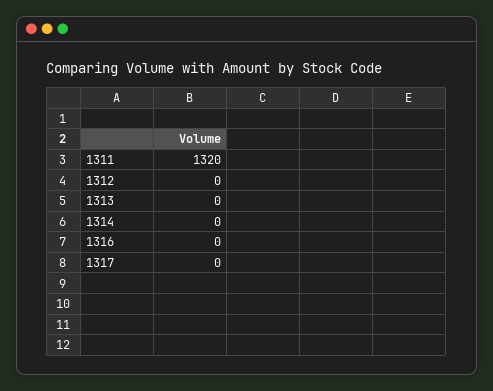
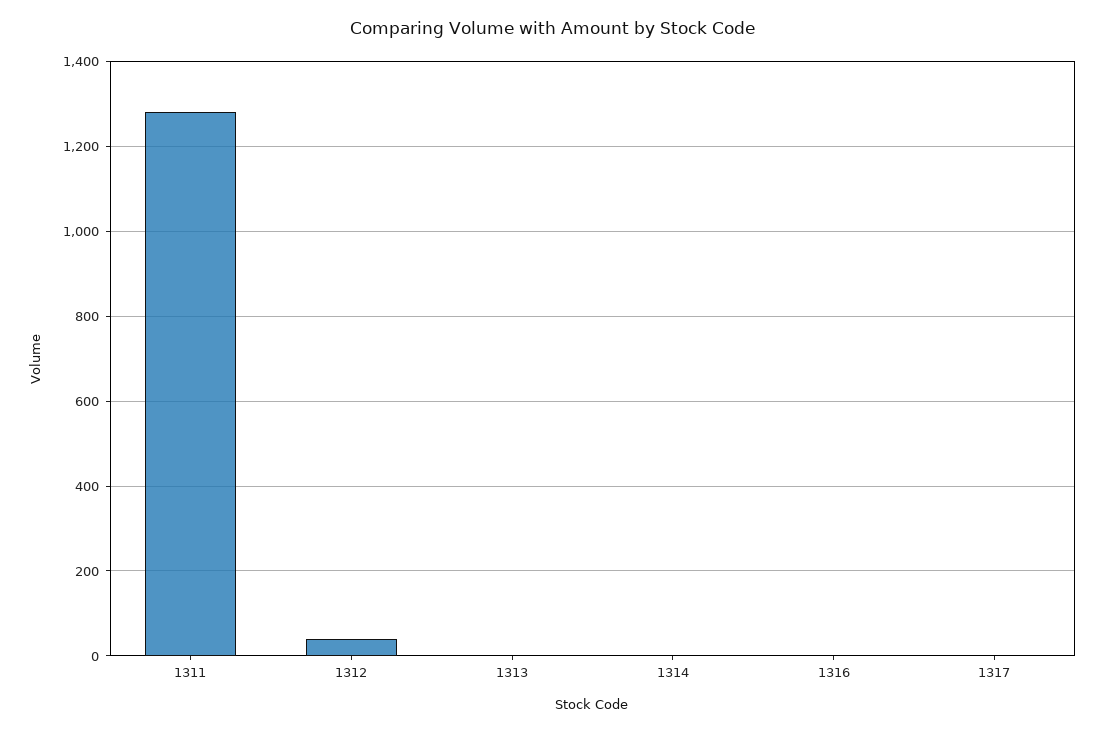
1311: 1320 -> 1280
1312: 0 -> 40

